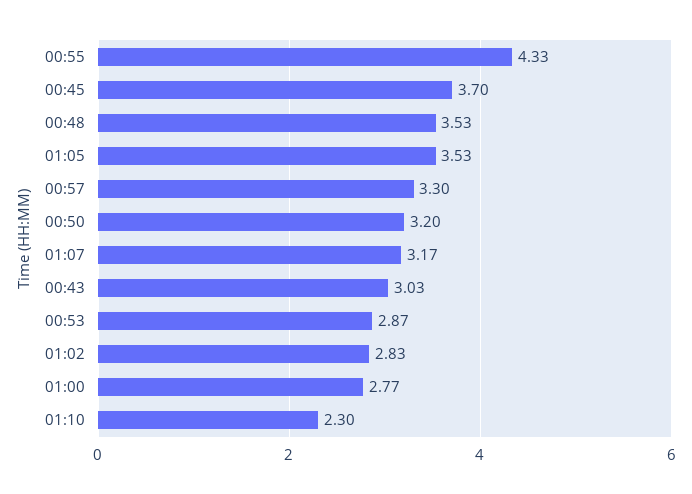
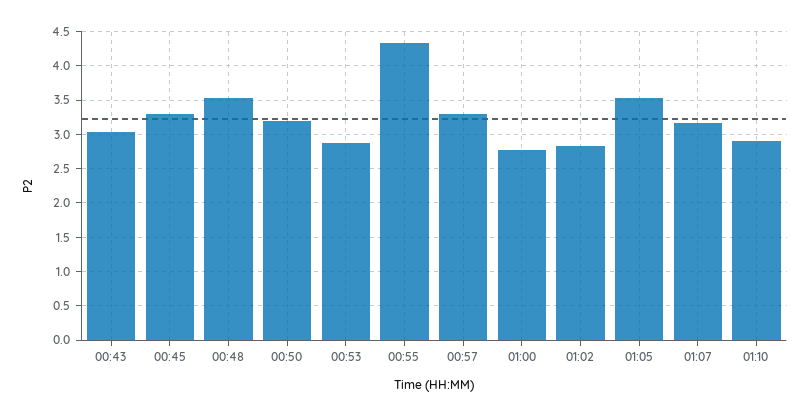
00:45: 3.7 -> 3.3
01:10: 2.3 -> 2.9

